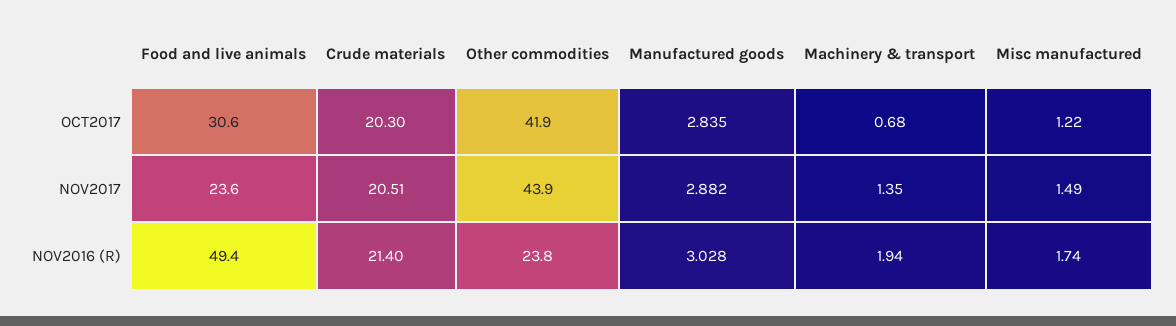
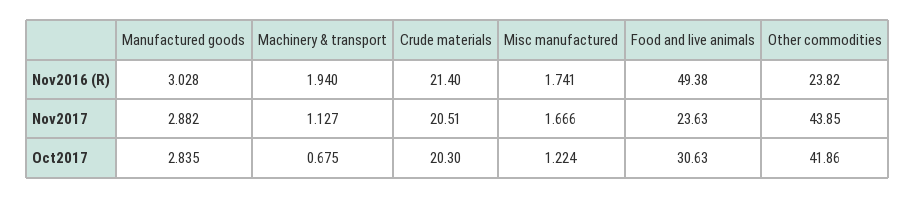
Machinery & transport, NOV2017: 1.35 -> 1.127
Misc manufactured, NOV2017: 1.49 -> 1.666

